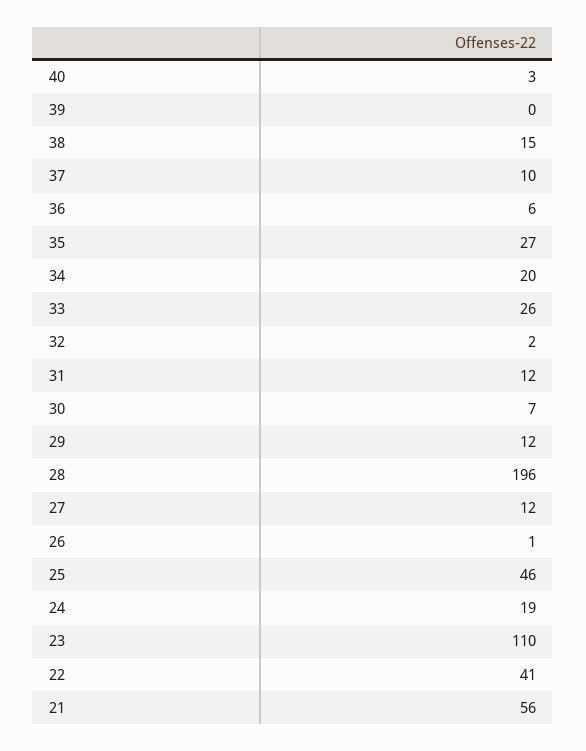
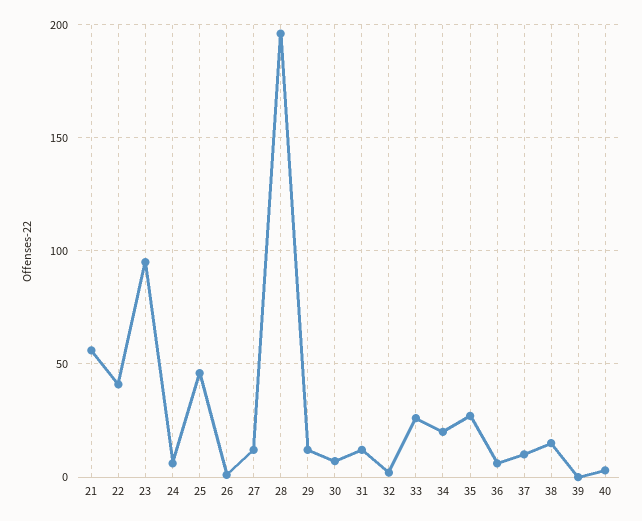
24: 19 -> 5
23: 110 -> 95

